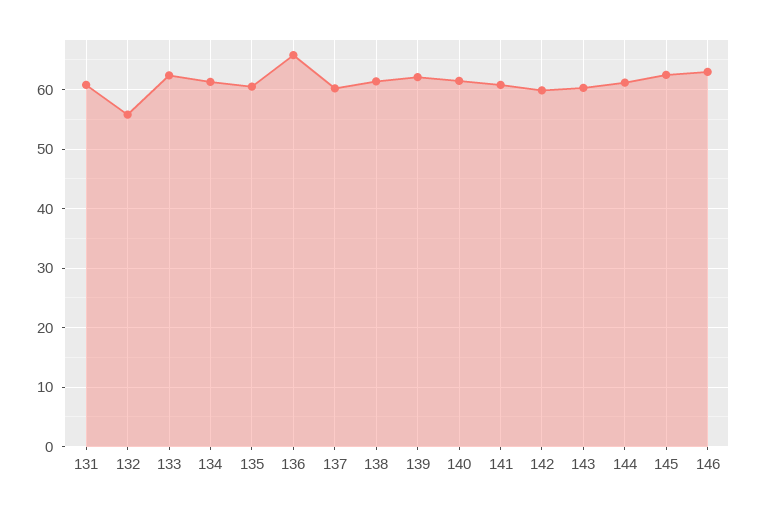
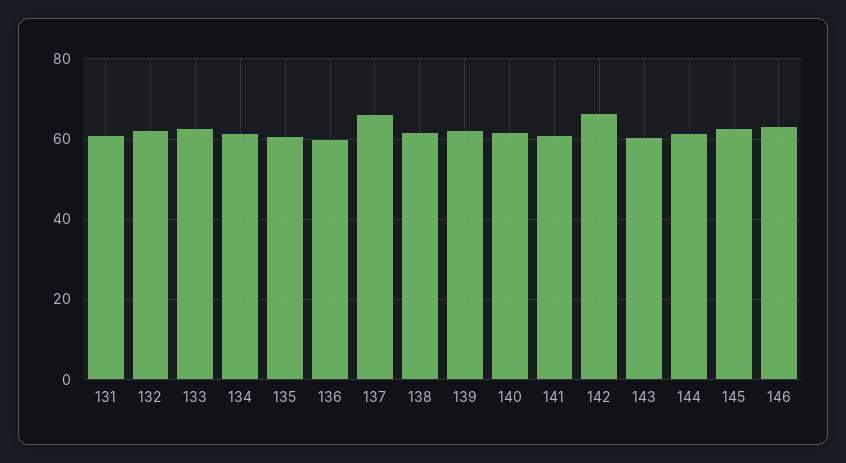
132: 56 -> 62
136: 66 -> 60
137: 60 -> 66
142: 60 -> 66

